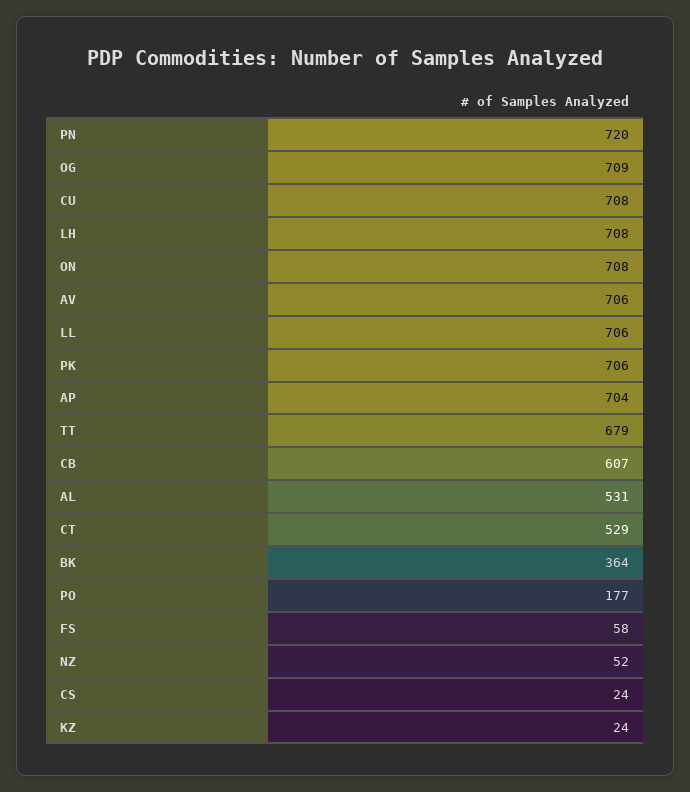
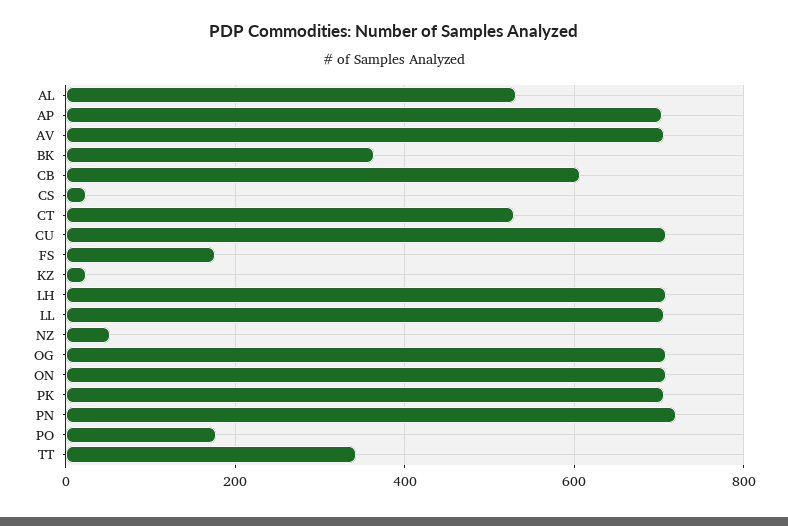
TT: 679 -> 340
FS: 58 -> 180

